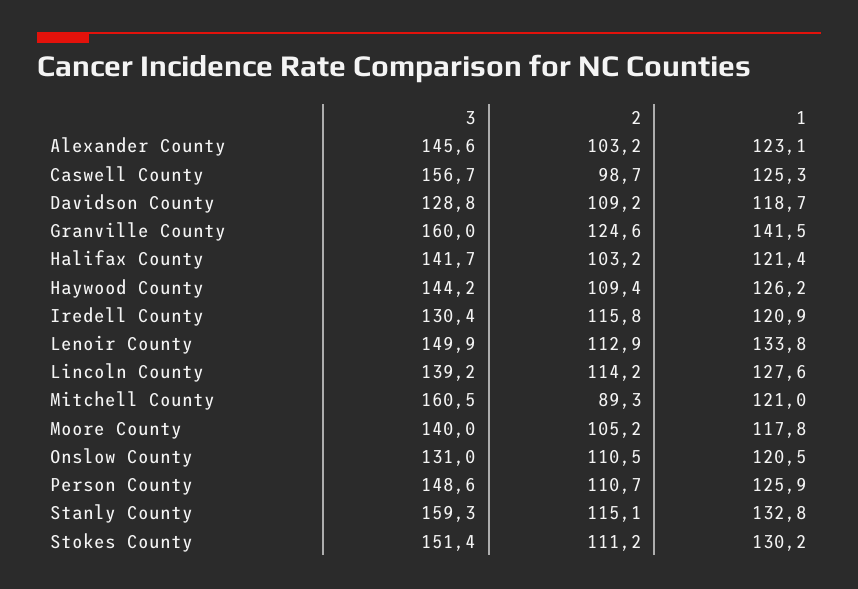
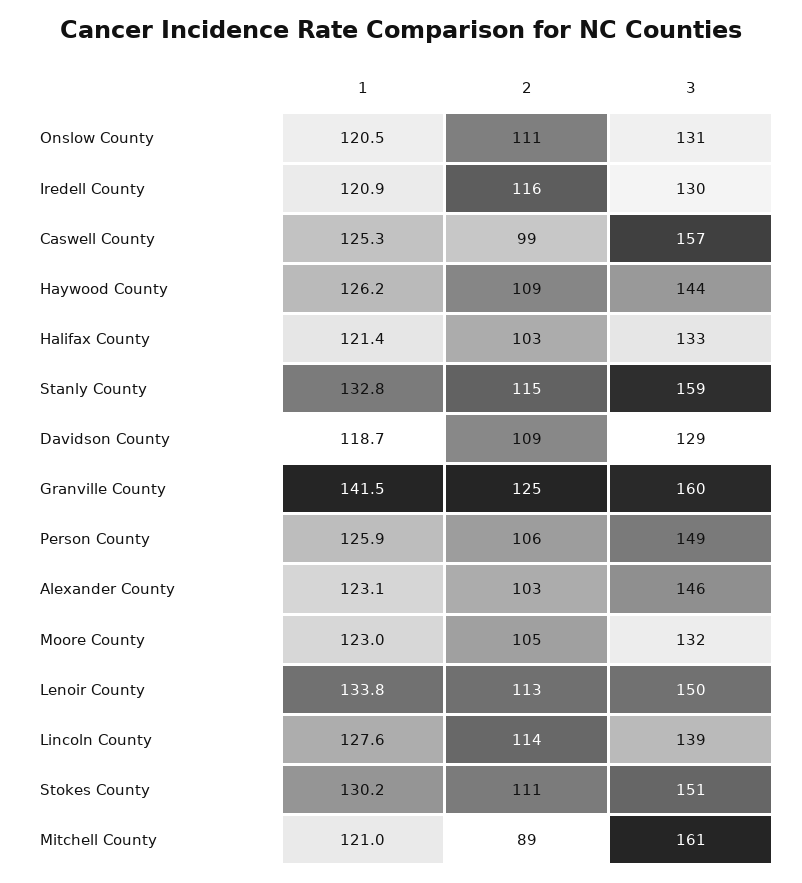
3, Halifax County: 141.7 -> 133
3, Moore County: 140 -> 132
1, Moore County: 117.8 -> 123
2, Person County: 110.7 -> 106

